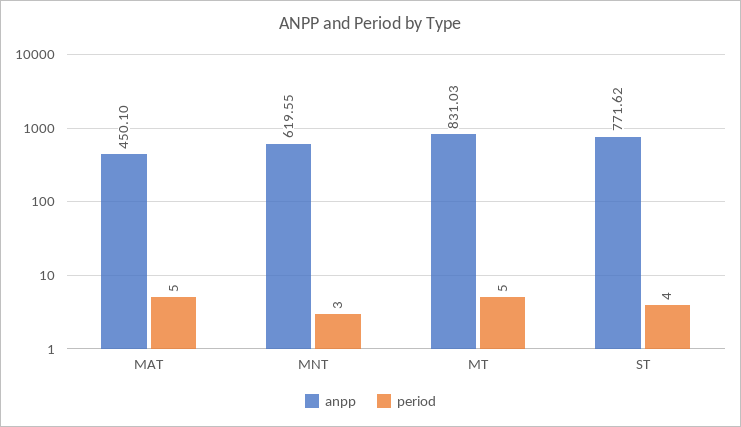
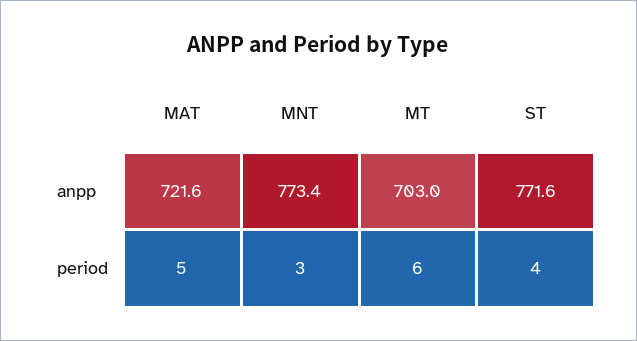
anpp, MAT: 450.1 -> 721.6
anpp, MNT: 619.55 -> 773.4
anpp, MT: 831.03 -> 703
period, MT: 5 -> 6

